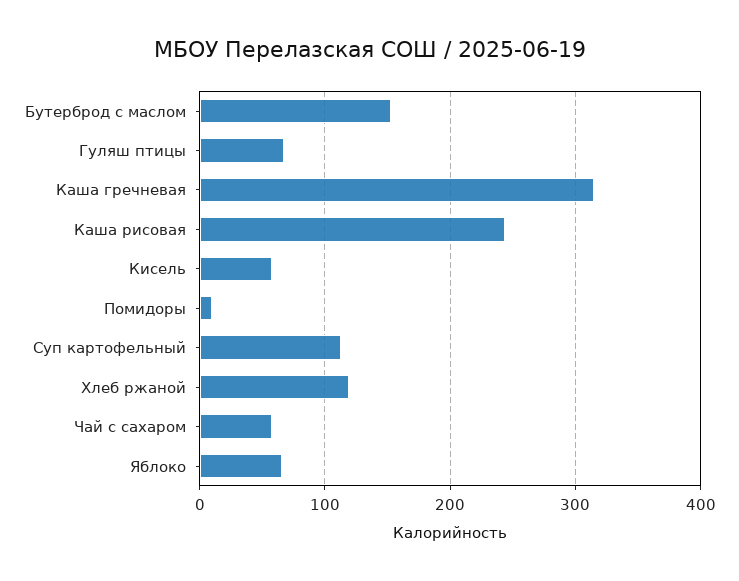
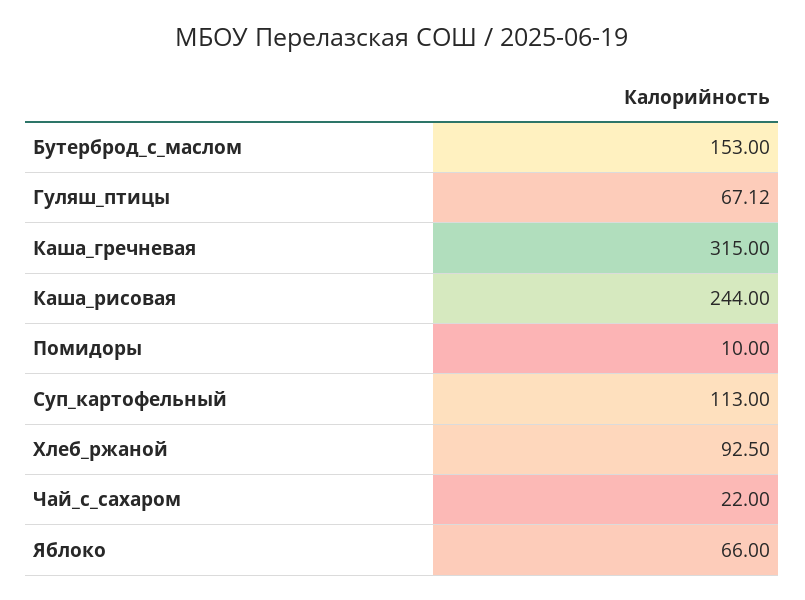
Кисель: 60 -> none
Хлеб ржаной: 120 -> 92.5
Чай с сахаром: 60 -> 22

